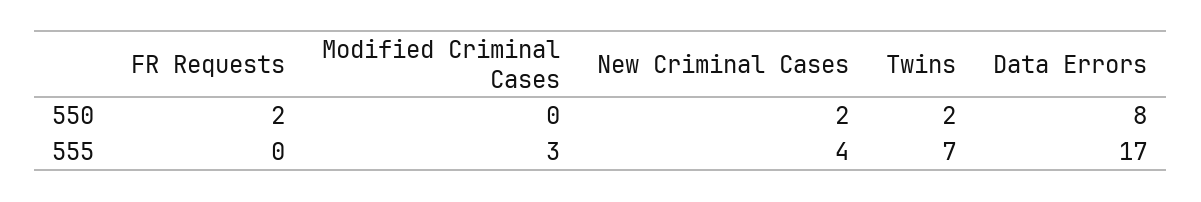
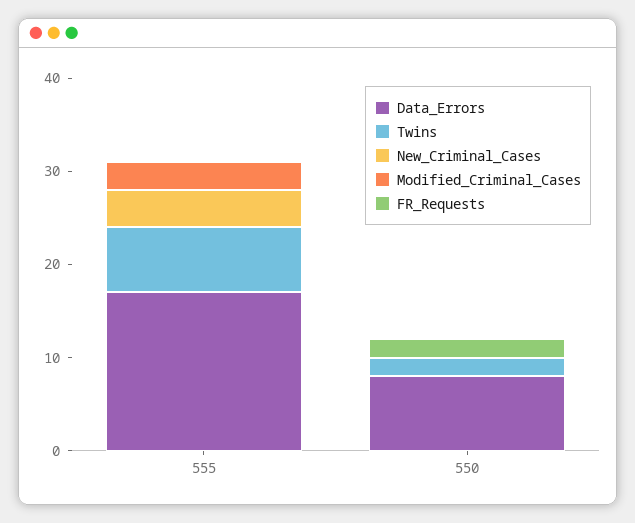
New Criminal Cases, 550: 2 -> 0

